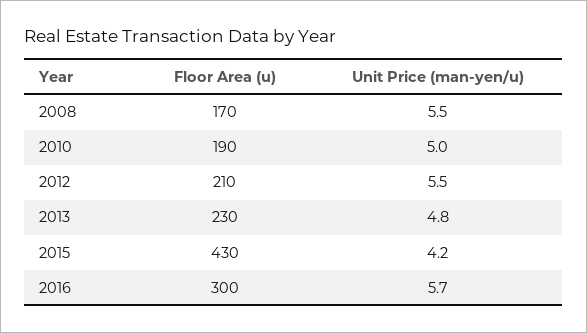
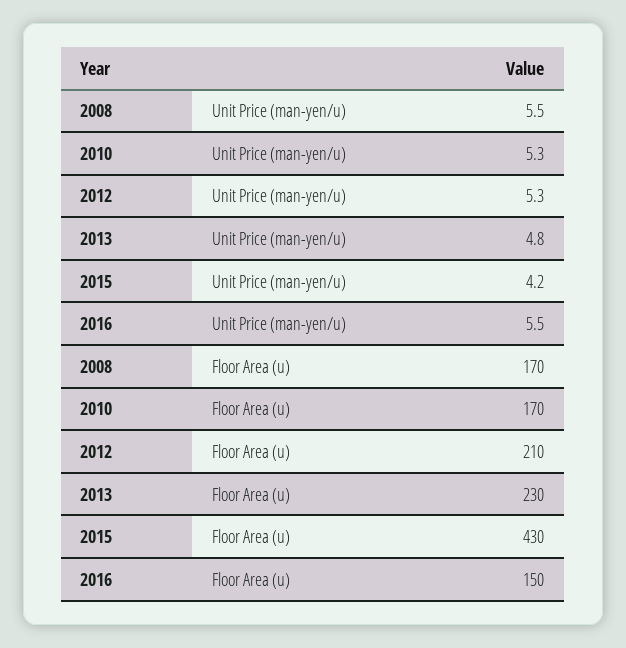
Floor Area (u), 2010: 190 -> 170
Unit Price (man-yen/u), 2010: 5 -> 5.3
Unit Price (man-yen/u), 2012: 5.5 -> 5.3
Floor Area (u), 2016: 300 -> 150
Unit Price (man-yen/u), 2016: 5.7 -> 5.5

